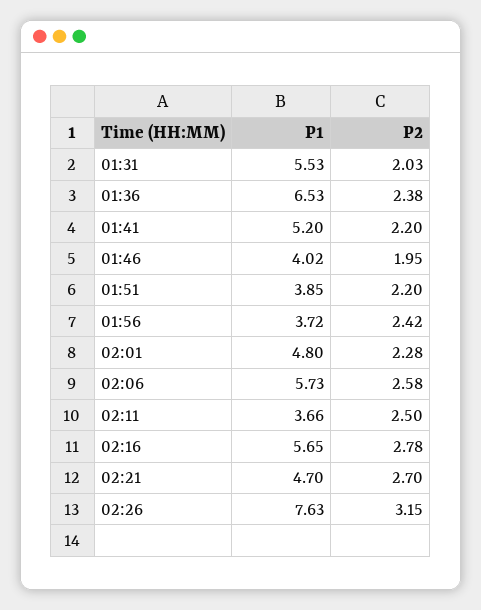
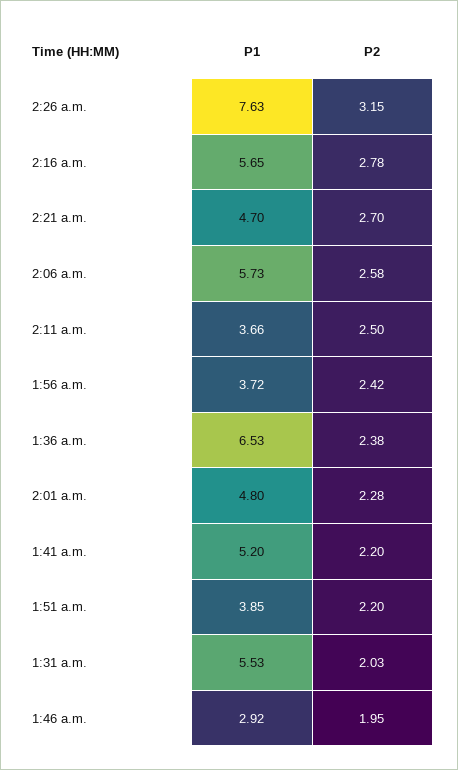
P1, 01:46: 4.02 -> 2.92

